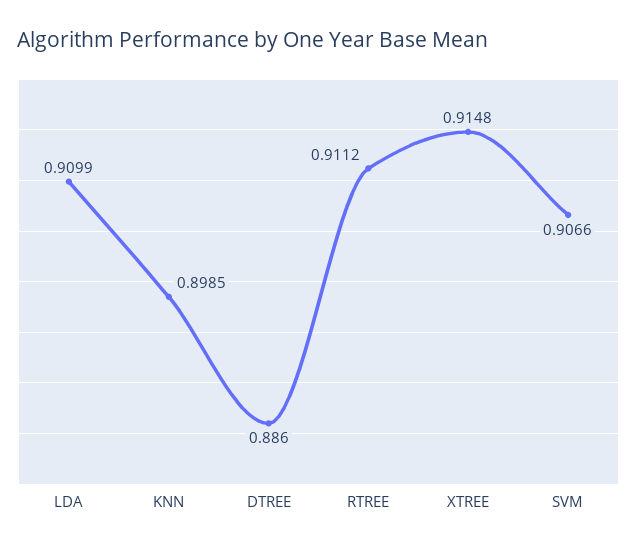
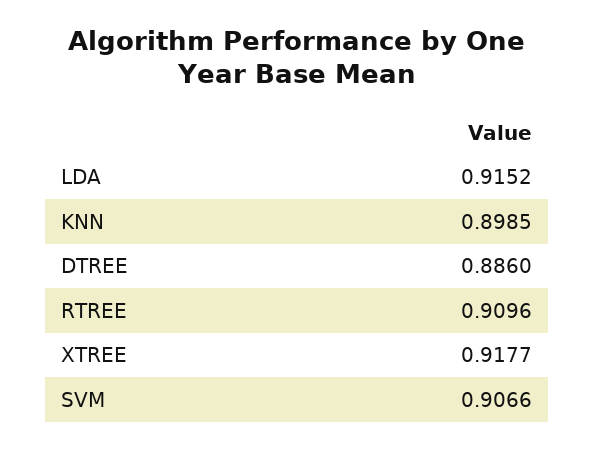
LDA: 0.9099 -> 0.9152
RTREE: 0.9112 -> 0.9096
XTREE: 0.9148 -> 0.9177

